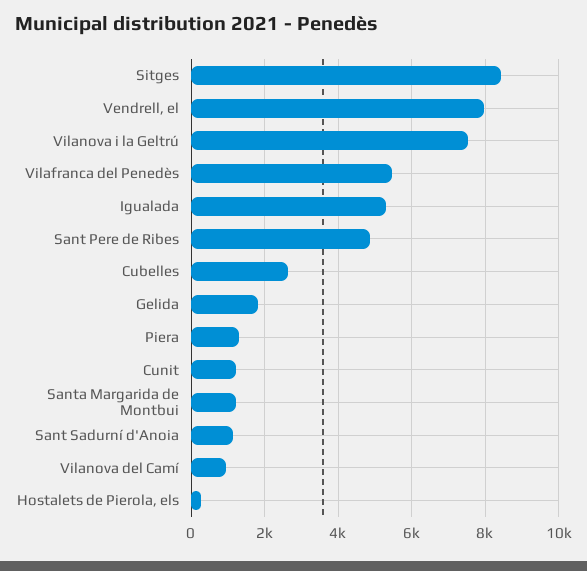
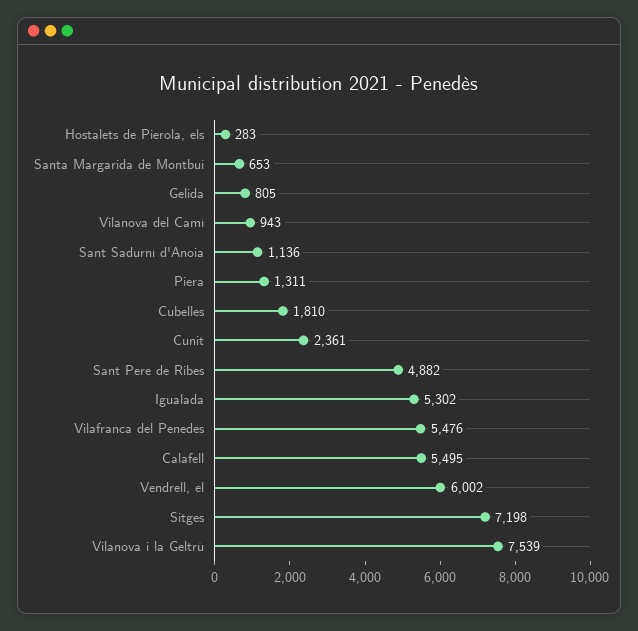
Sitges: 8400 -> 7198
Vendrell, el: 8000 -> 6002
Cubelles: 2600 -> 1810
Gelida: 1800 -> 805
Cunit: 1200 -> 2361
Santa Margarida de Montbui: 1200 -> 653
Calafell: none -> 5495

